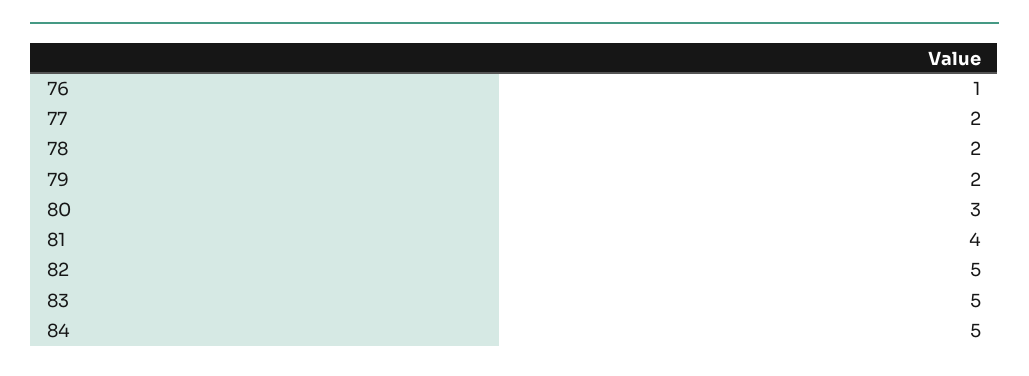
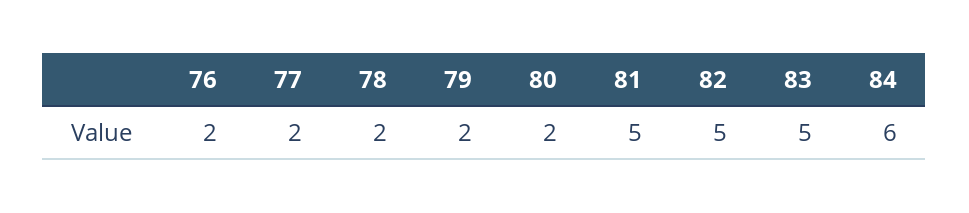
76: 1 -> 2
80: 3 -> 2
81: 4 -> 5
84: 5 -> 6

